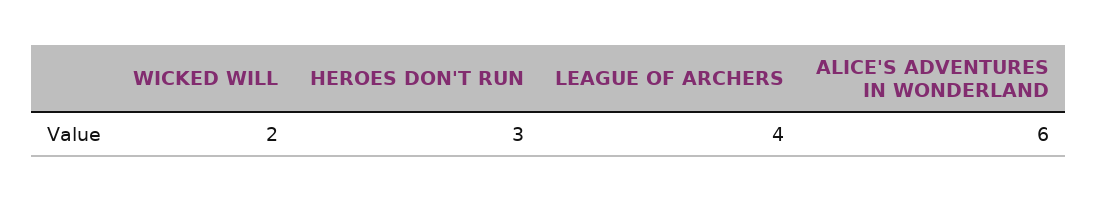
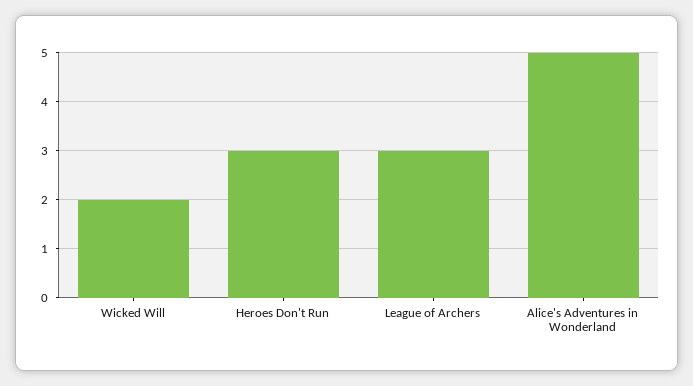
LEAGUE OF ARCHERS: 4 -> 3
ALICE'S ADVENTURES IN WONDERLAND: 6 -> 5

